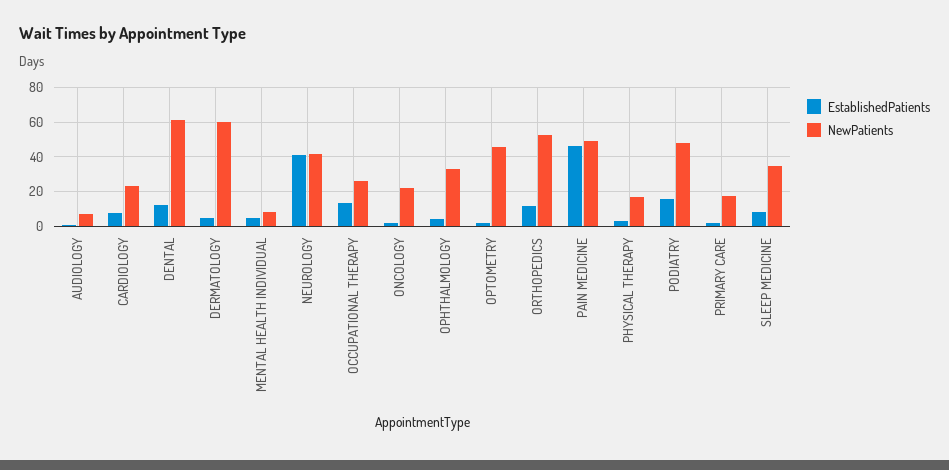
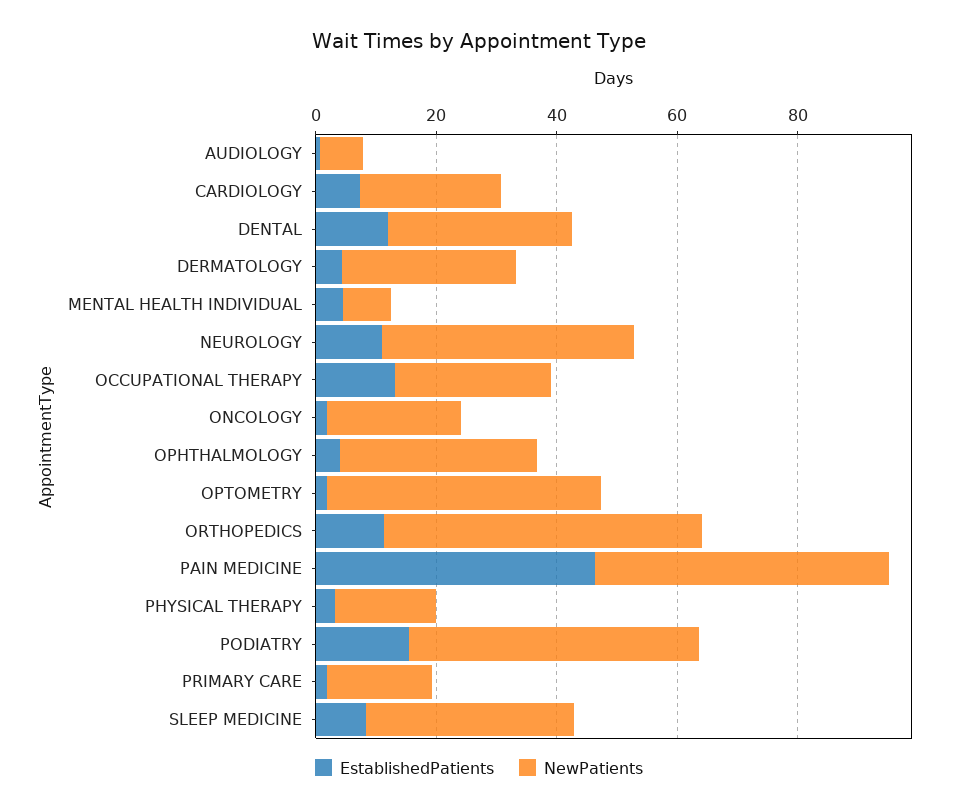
NewPatients, DENTAL: 60 -> 30
NewPatients, DERMATOLOGY: 60 -> 30
EstablishedPatients, NEUROLOGY: 40 -> 10

